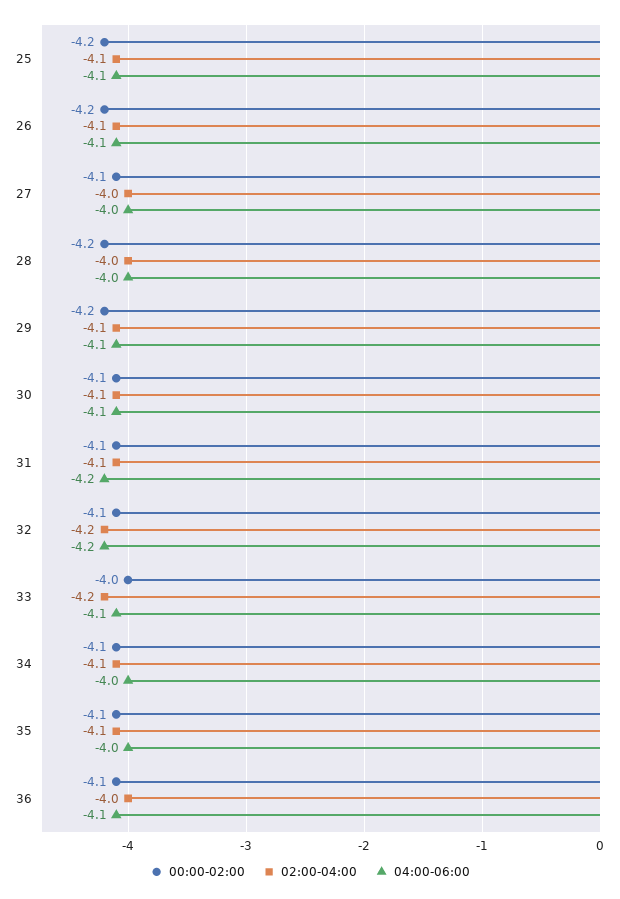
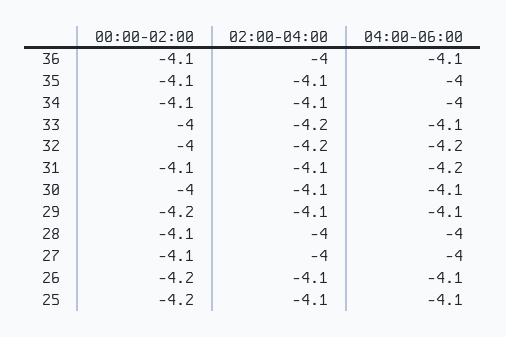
00:00-02:00, 28: -4.2 -> -4.1
00:00-02:00, 30: -4.1 -> -4
00:00-02:00, 32: -4.1 -> -4

